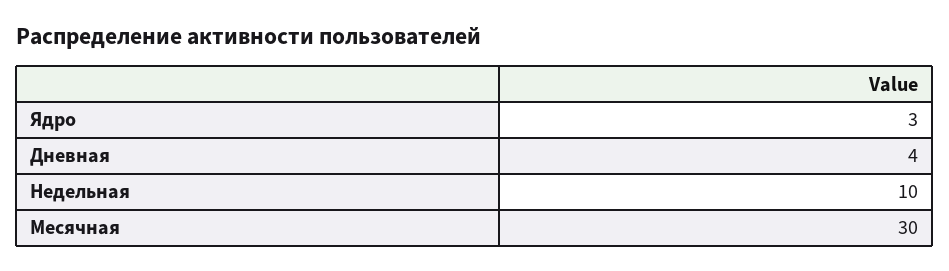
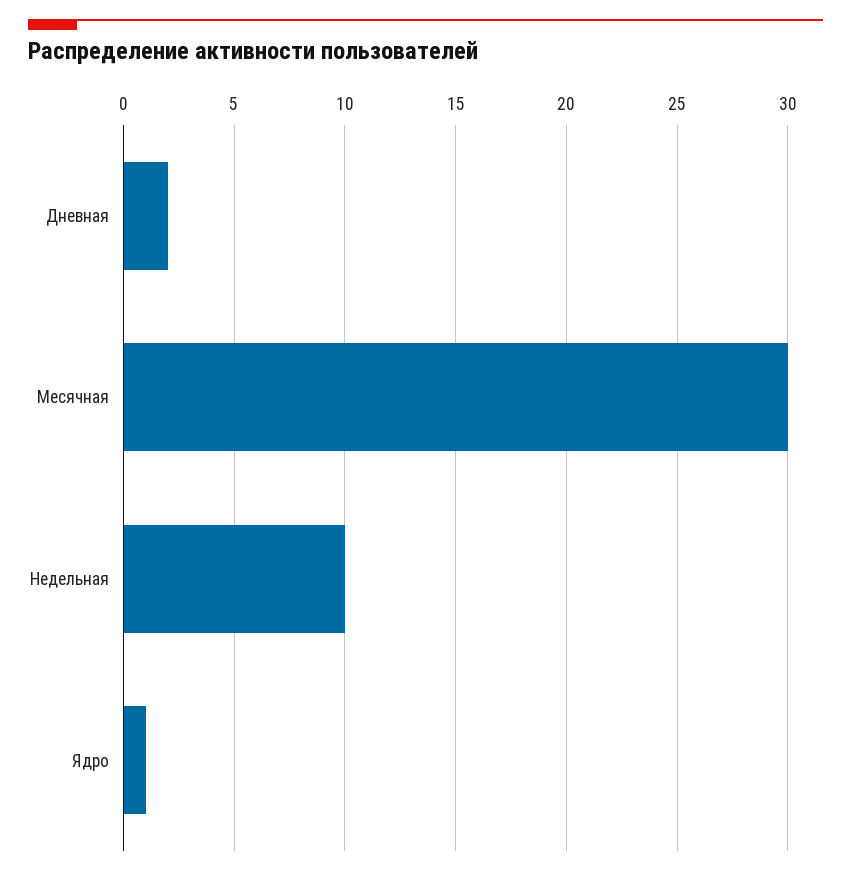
Ядро: 3 -> 1
Дневная: 4 -> 2

